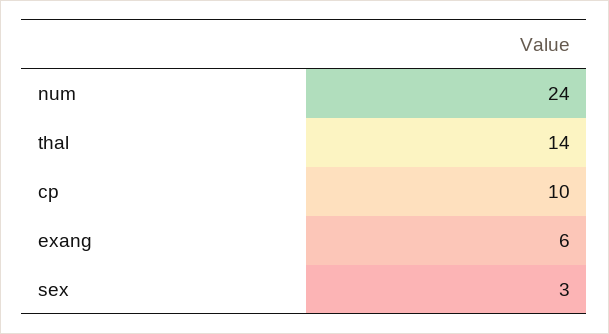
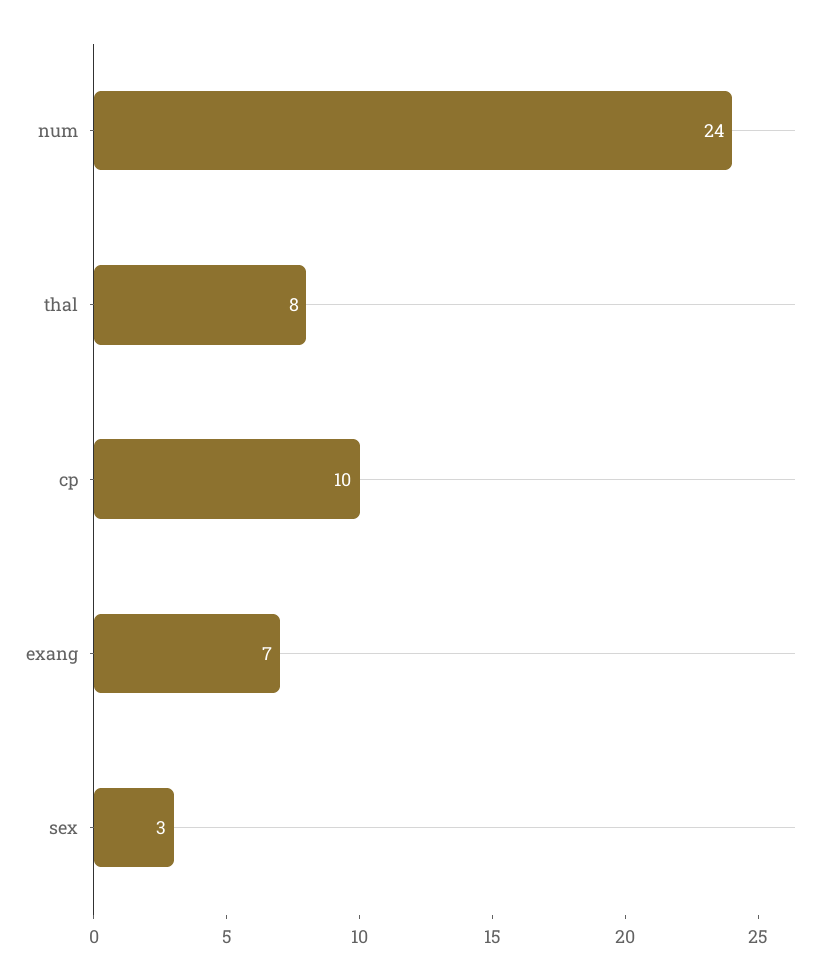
thal: 14 -> 8
exang: 6 -> 7

